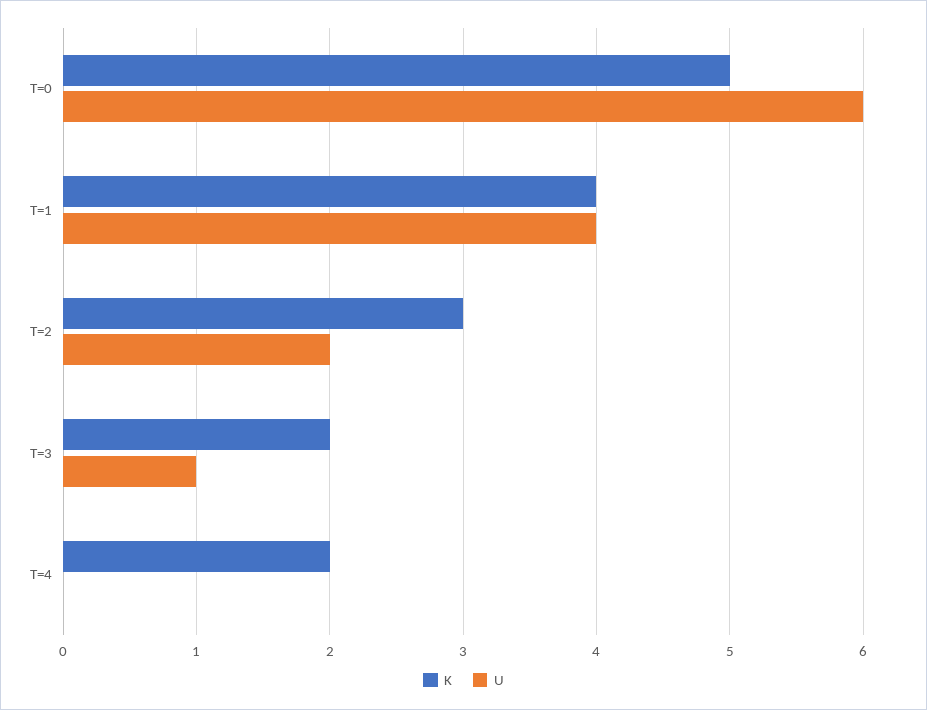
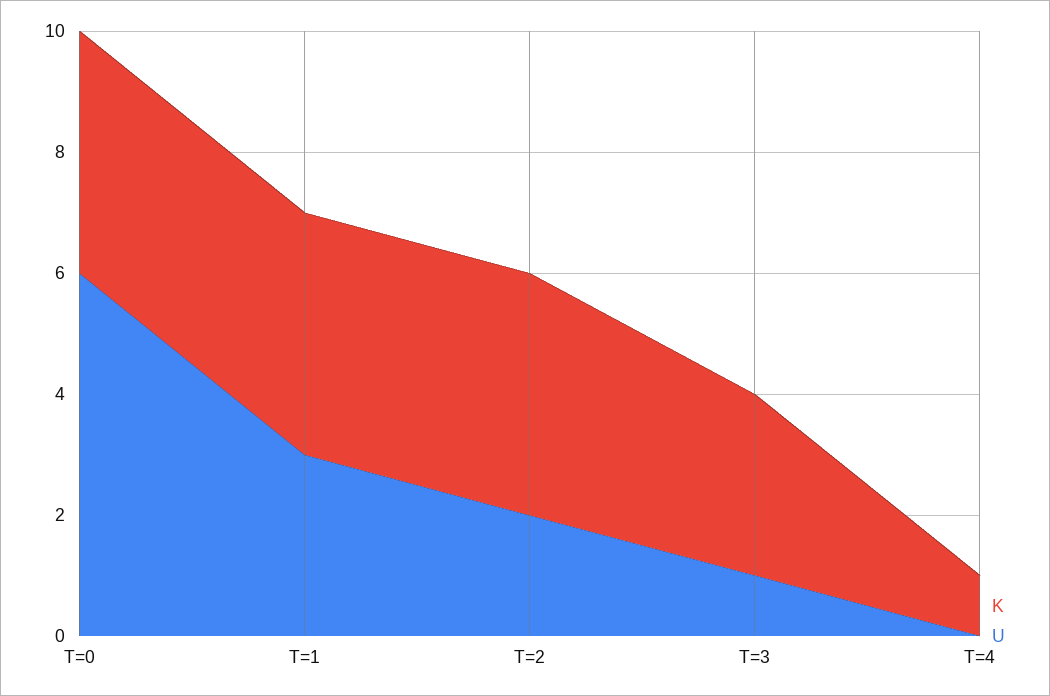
K, T=0: 5 -> 4
U, T=1: 4 -> 3
K, T=2: 3 -> 4
K, T=3: 2 -> 3
K, T=4: 2 -> 1

